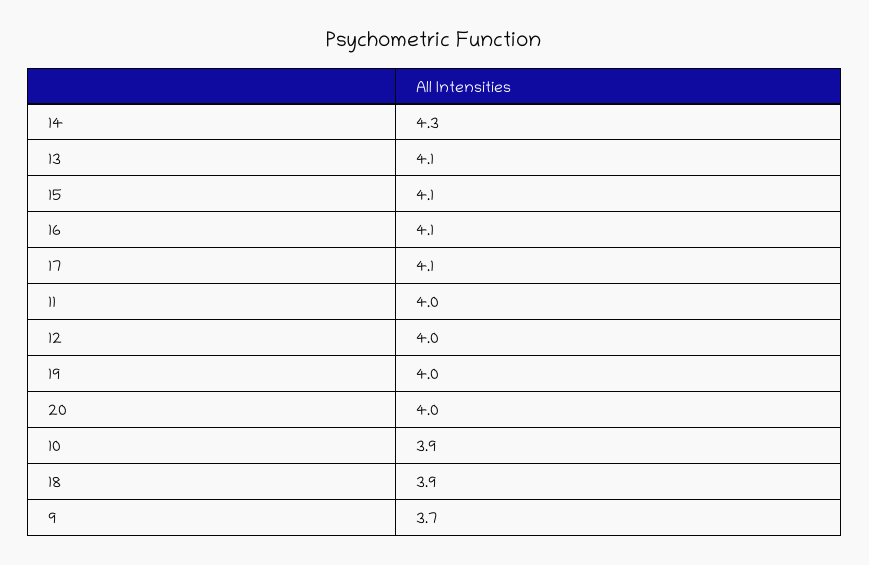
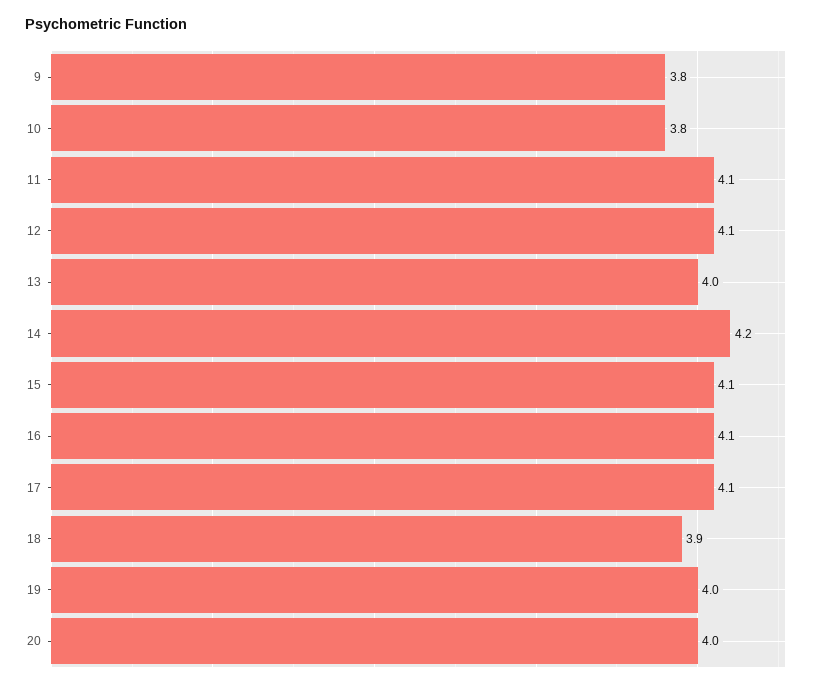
14: 4.3 -> 4.2
13: 4.1 -> 4
11: 4 -> 4.1
12: 4 -> 4.1
10: 3.9 -> 3.8
9: 3.7 -> 3.8

